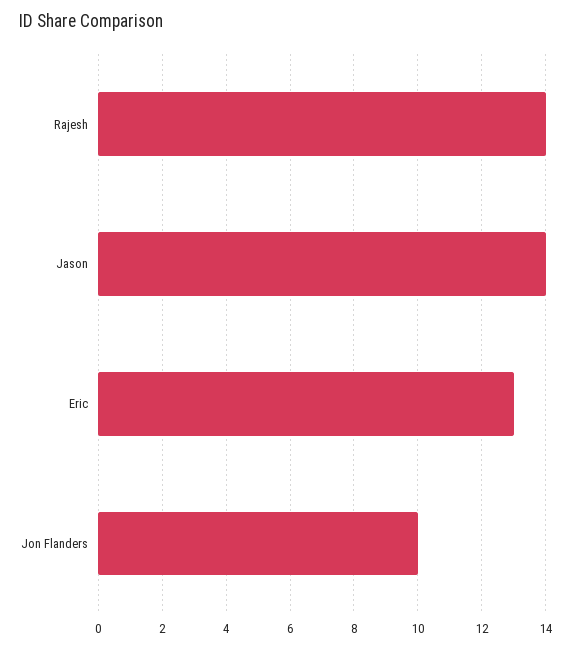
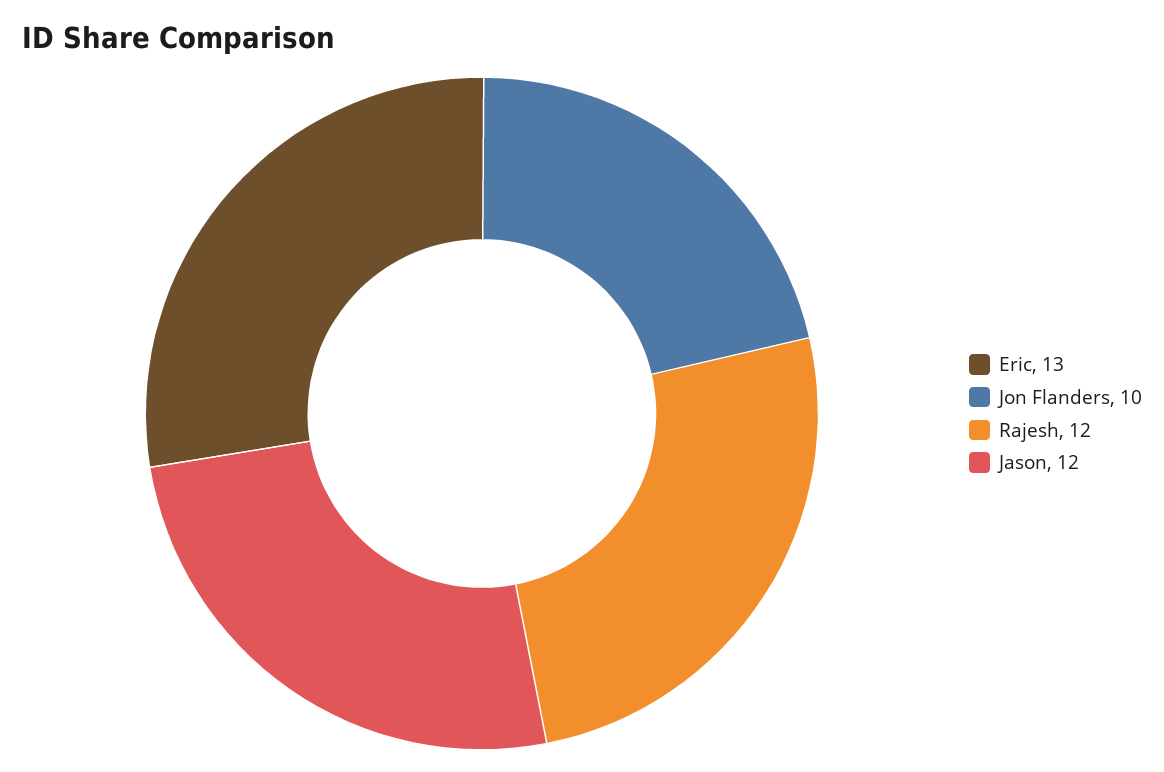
Rajesh: 14 -> 12
Jason: 14 -> 12

